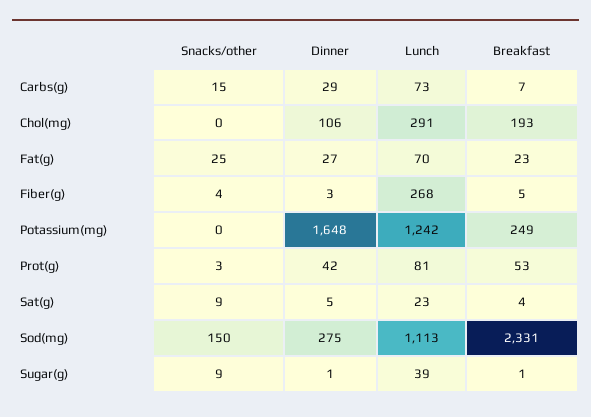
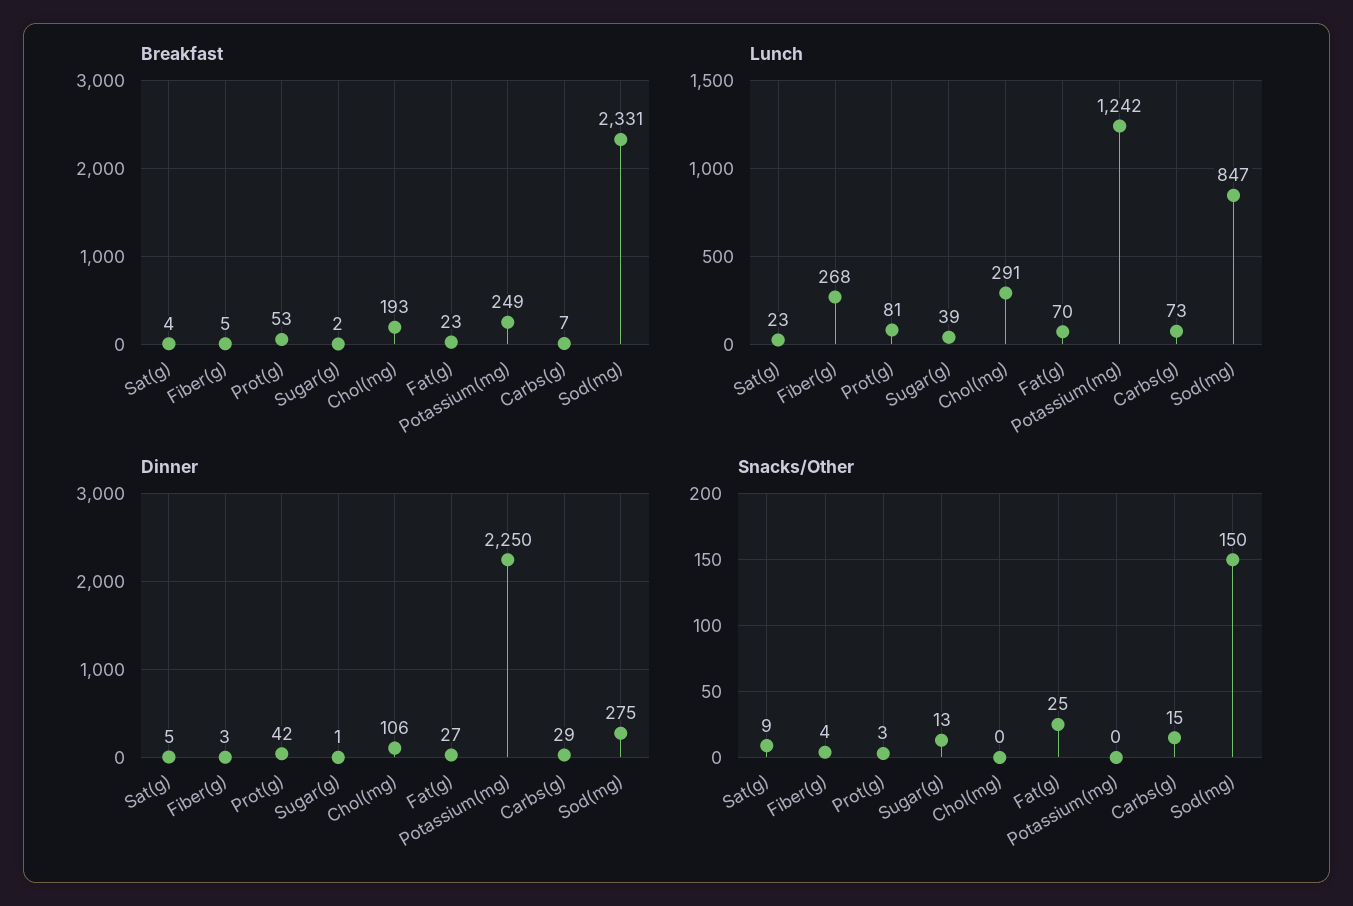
Dinner, Potassium(mg): 1648 -> 2250
Lunch, Sod(mg): 1113 -> 847
Snacks/other, Sugar(g): 9 -> 13
Breakfast, Sugar(g): 1 -> 2

